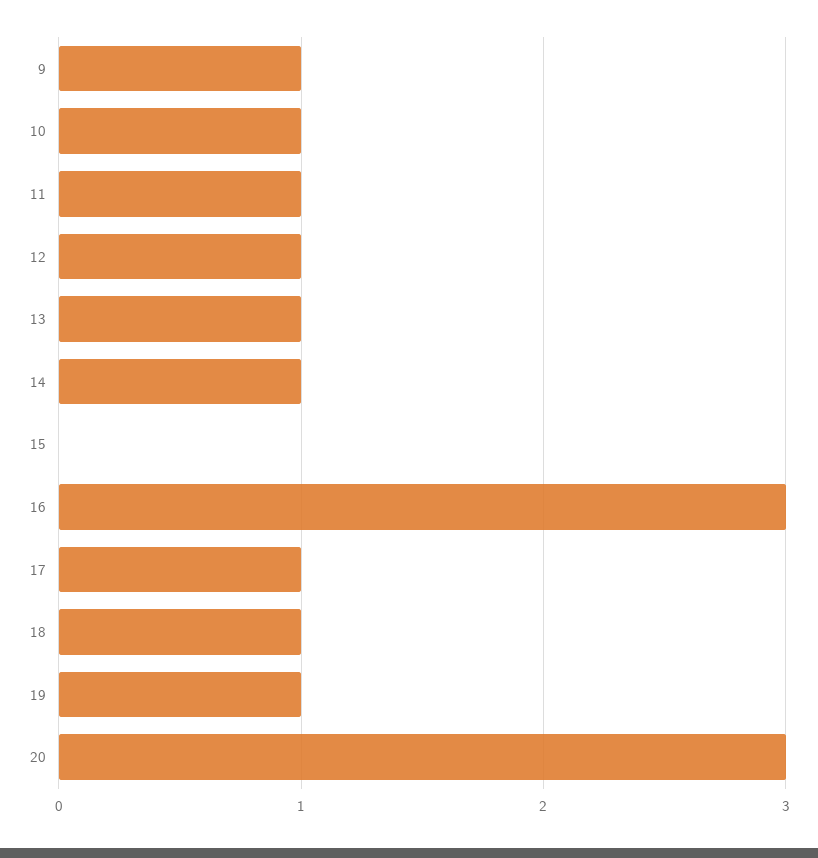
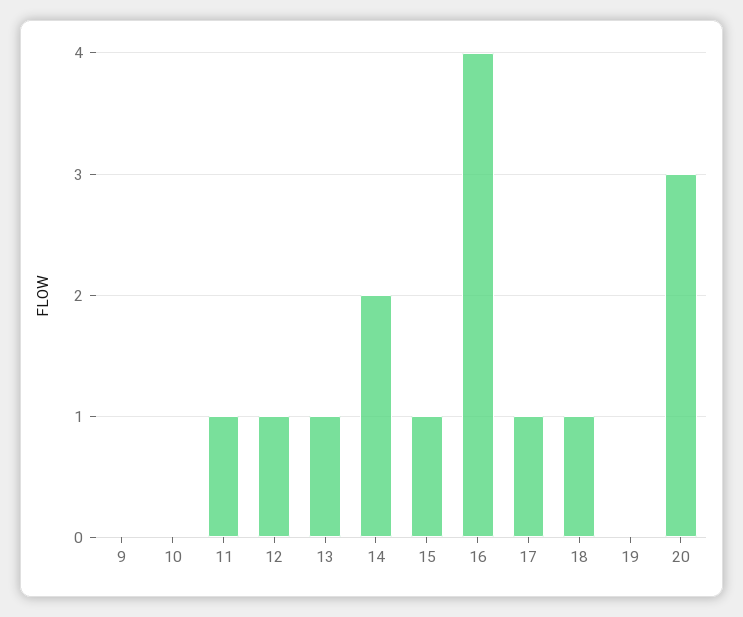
9: 1 -> 0
10: 1 -> 0
14: 1 -> 2
15: 0 -> 1
16: 3 -> 4
19: 1 -> 0

